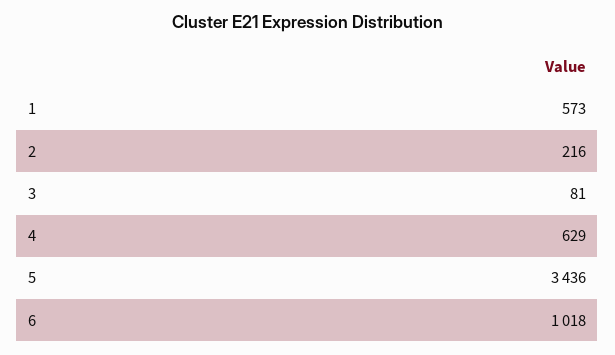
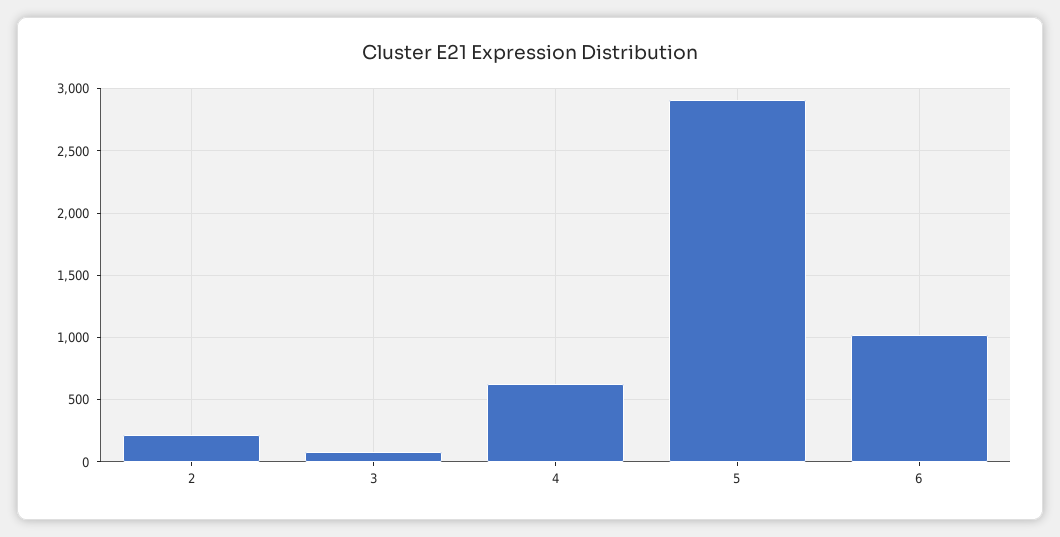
1: 573 -> none
5: 3436 -> 2900

